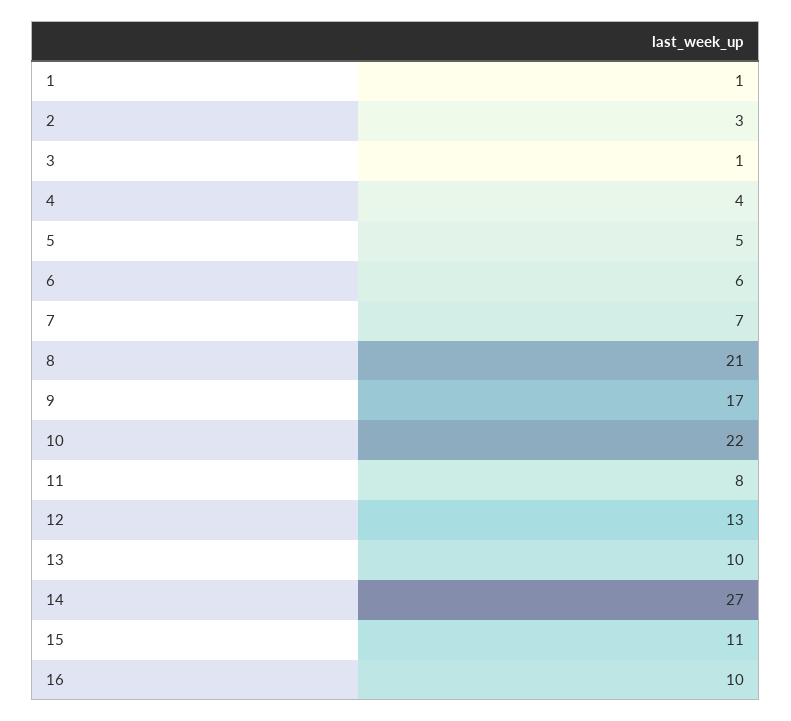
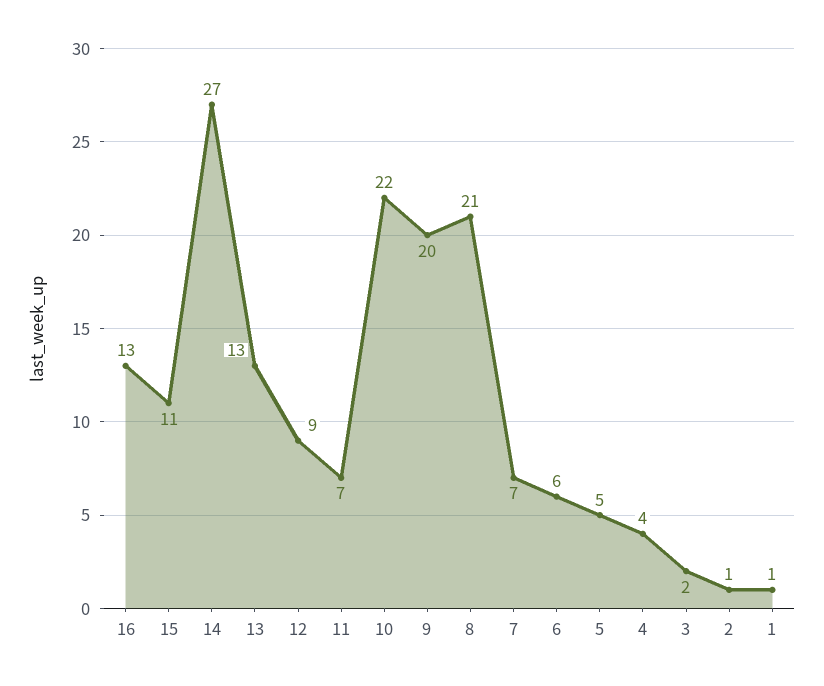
2: 3 -> 1
3: 1 -> 2
9: 17 -> 20
11: 8 -> 7
12: 13 -> 9
13: 10 -> 13
16: 10 -> 13

